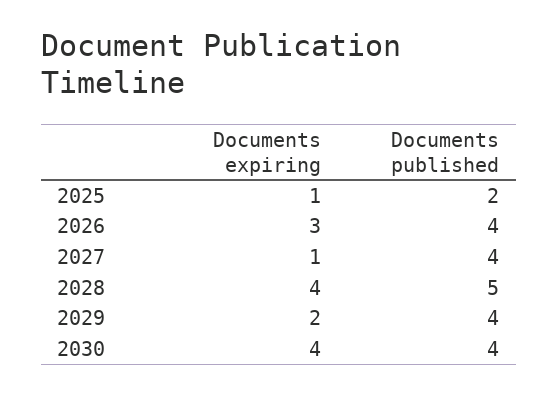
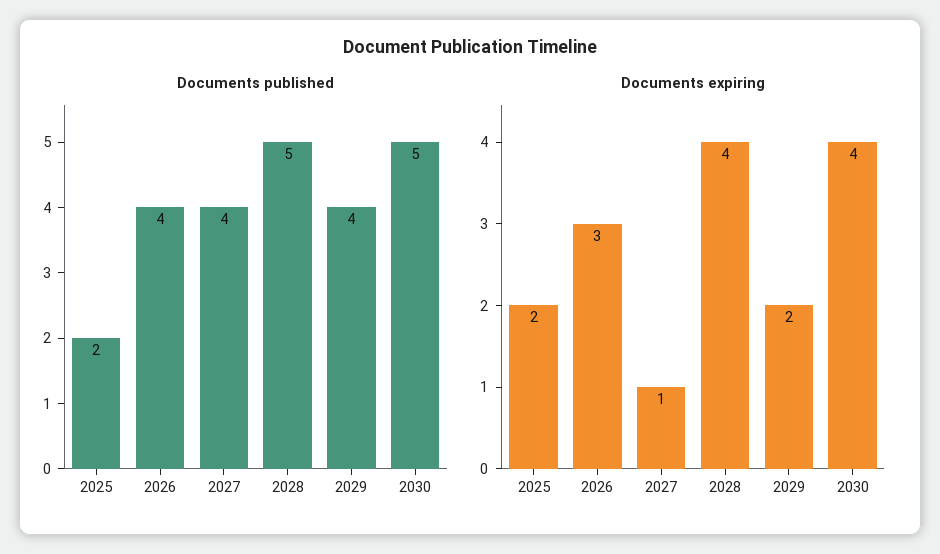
Documents expiring, 2025: 1 -> 2
Documents published, 2030: 4 -> 5

